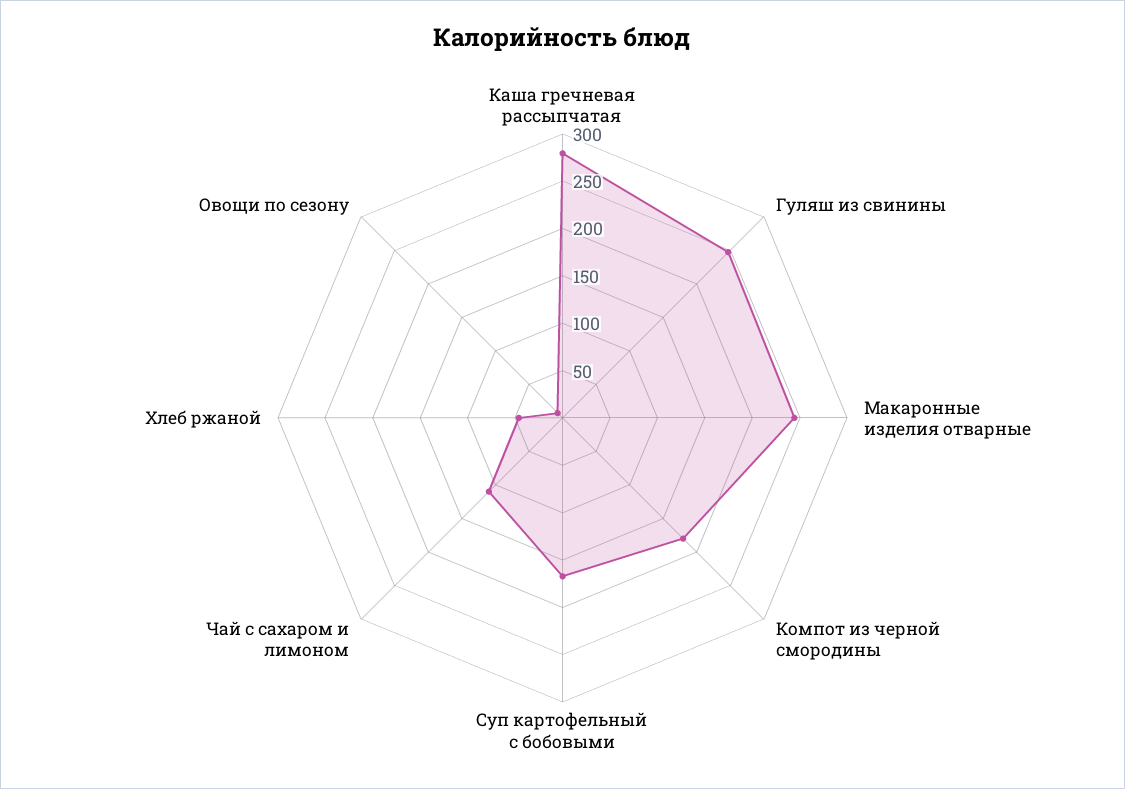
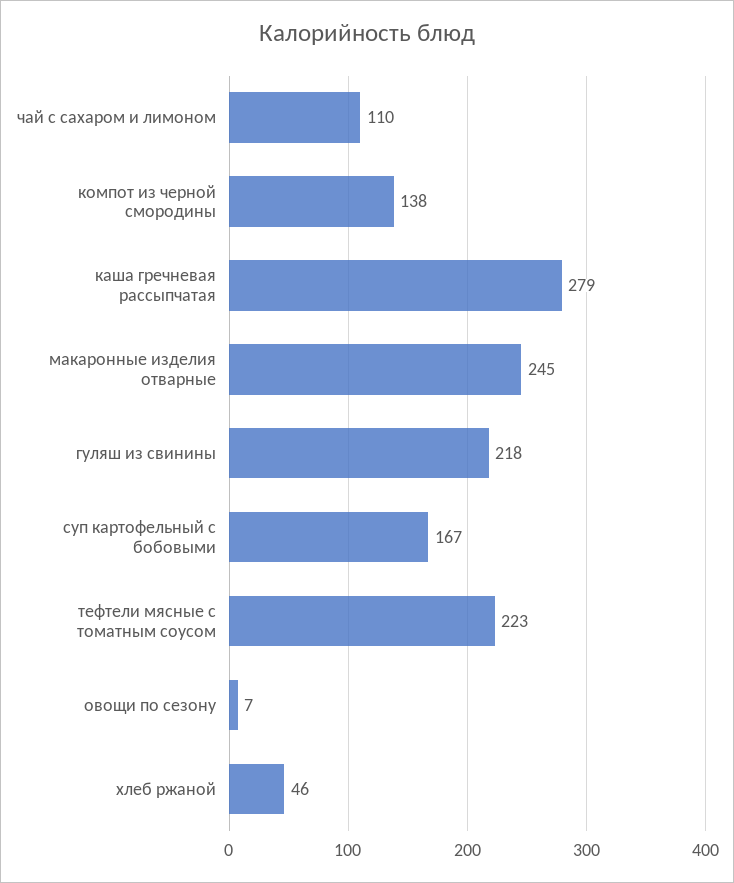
Гуляш из свинины: 250 -> 218
Компот из черной смородины: 180 -> 138
тефтели мясные с томатным соусом: none -> 223

